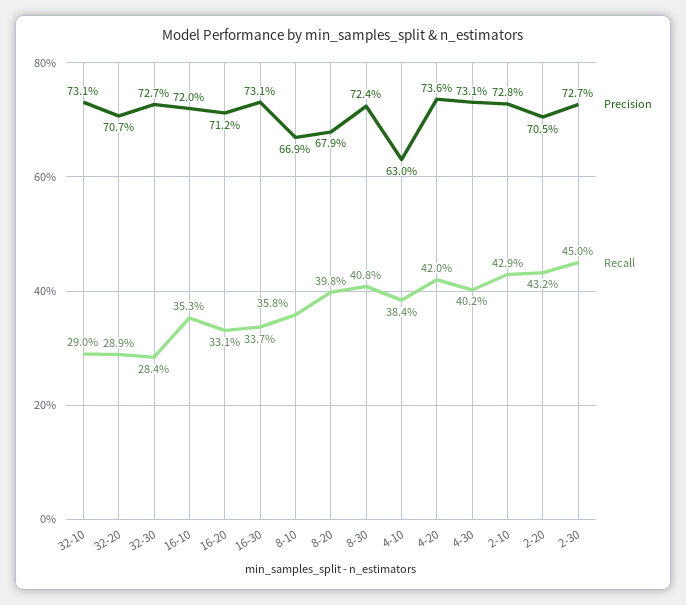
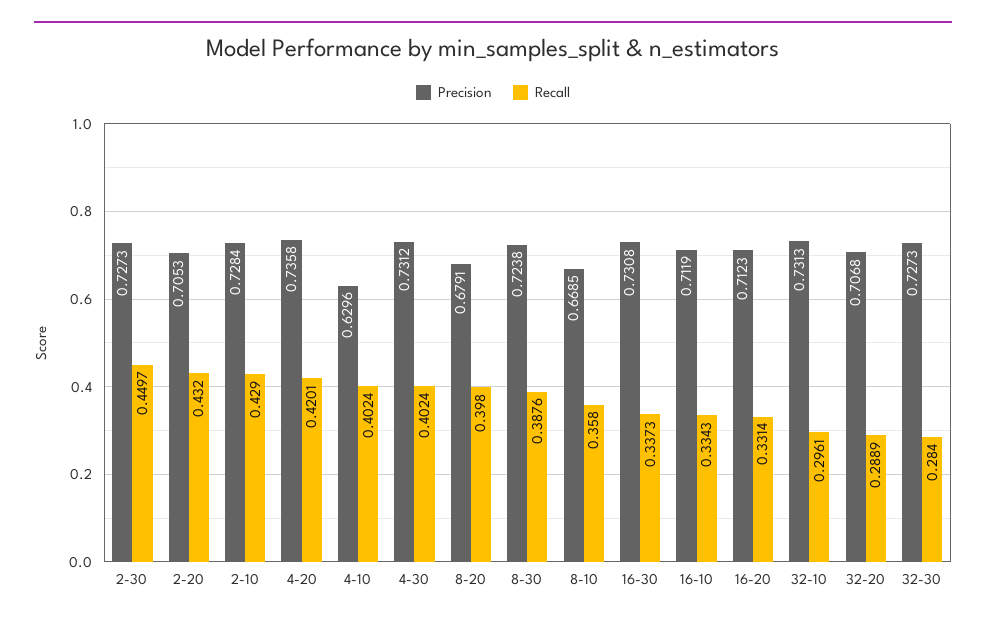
Recall, 32-10: 0.29 -> 0.2961
Precision, 16-10: 0.72 -> 0.7119
Recall, 16-10: 0.353 -> 0.3343
Recall, 8-30: 0.408 -> 0.3876
Recall, 4-10: 0.384 -> 0.4024

